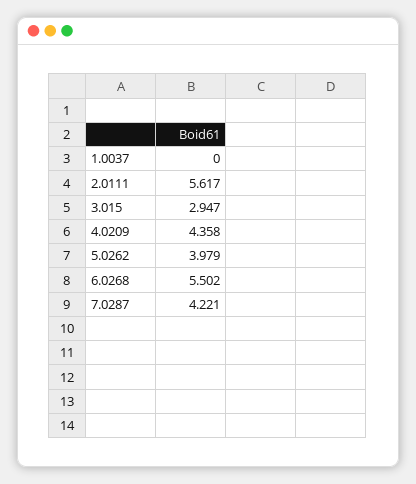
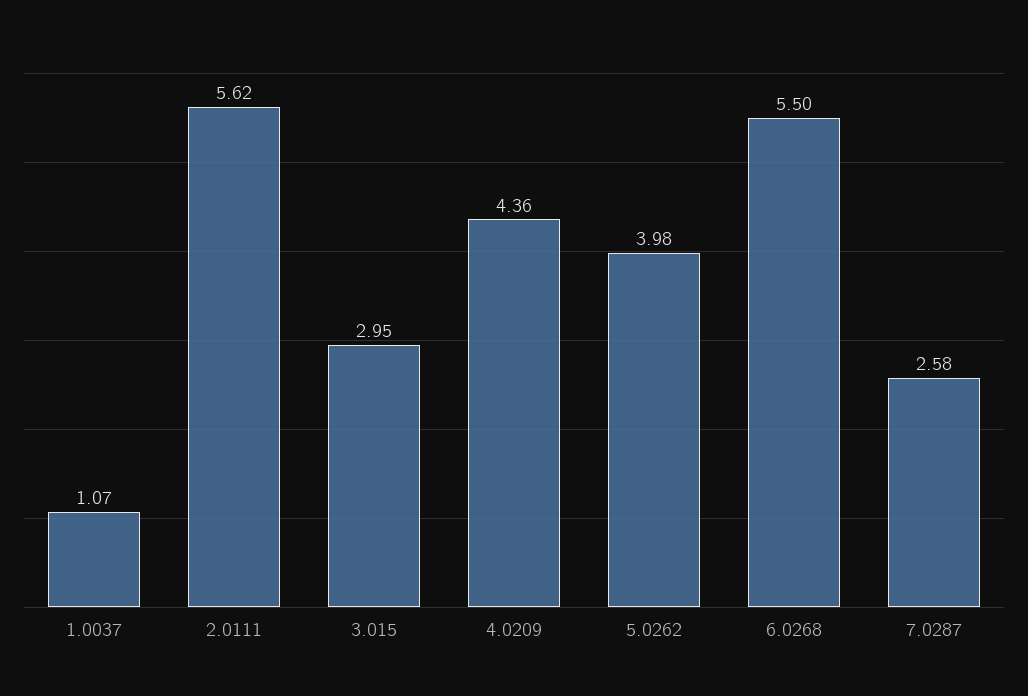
1.0037: 0 -> 1.07
7.0287: 4.221 -> 2.58

